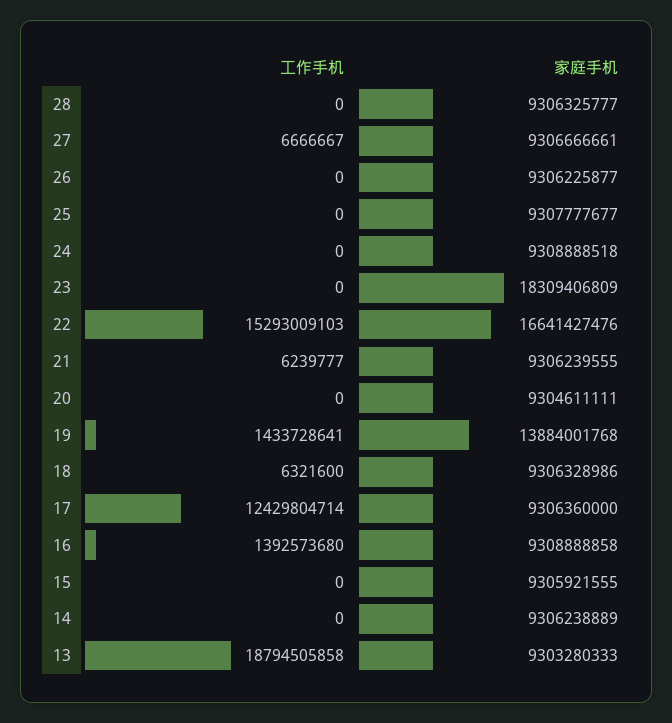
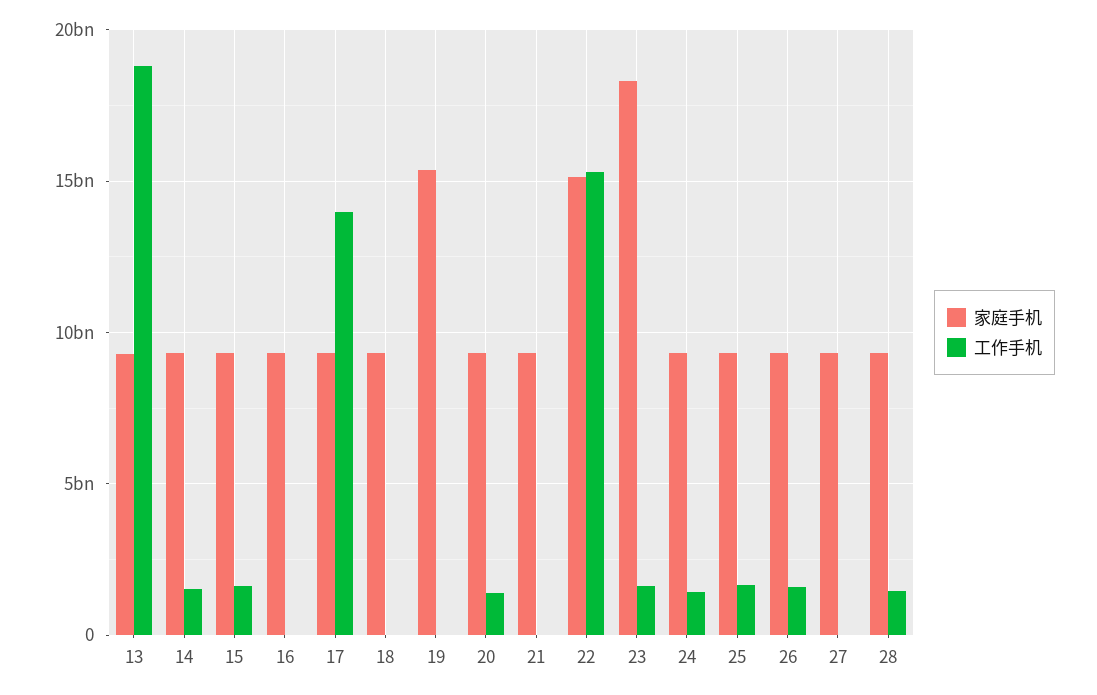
工作手机, 28: 0 -> 1500000000
工作手机, 26: 0 -> 1500000000
工作手机, 25: 0 -> 1500000000
工作手机, 24: 0 -> 1500000000
工作手机, 23: 0 -> 1500000000
家庭手机, 22: 16641427476 -> 15000000000
工作手机, 20: 0 -> 1500000000
工作手机, 19: 1433728641 -> 0
家庭手机, 19: 13884001768 -> 15500000000
工作手机, 17: 12429804714 -> 14000000000
工作手机, 16: 1392573680 -> 0
工作手机, 15: 0 -> 1500000000
工作手机, 14: 0 -> 1500000000

